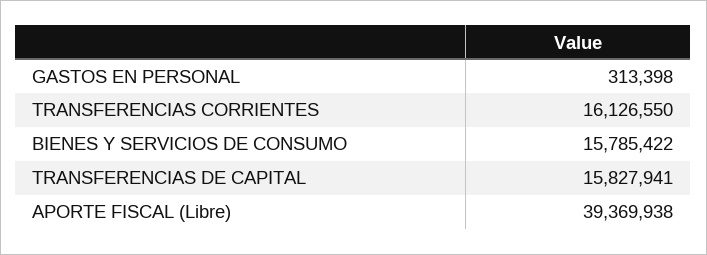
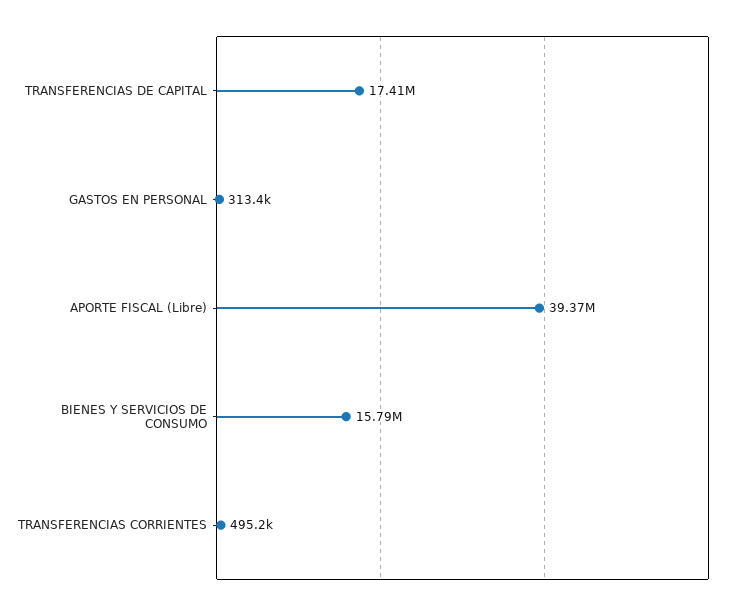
TRANSFERENCIAS CORRIENTES: 16126550 -> 495200
TRANSFERENCIAS DE CAPITAL: 15827941 -> 17410000

